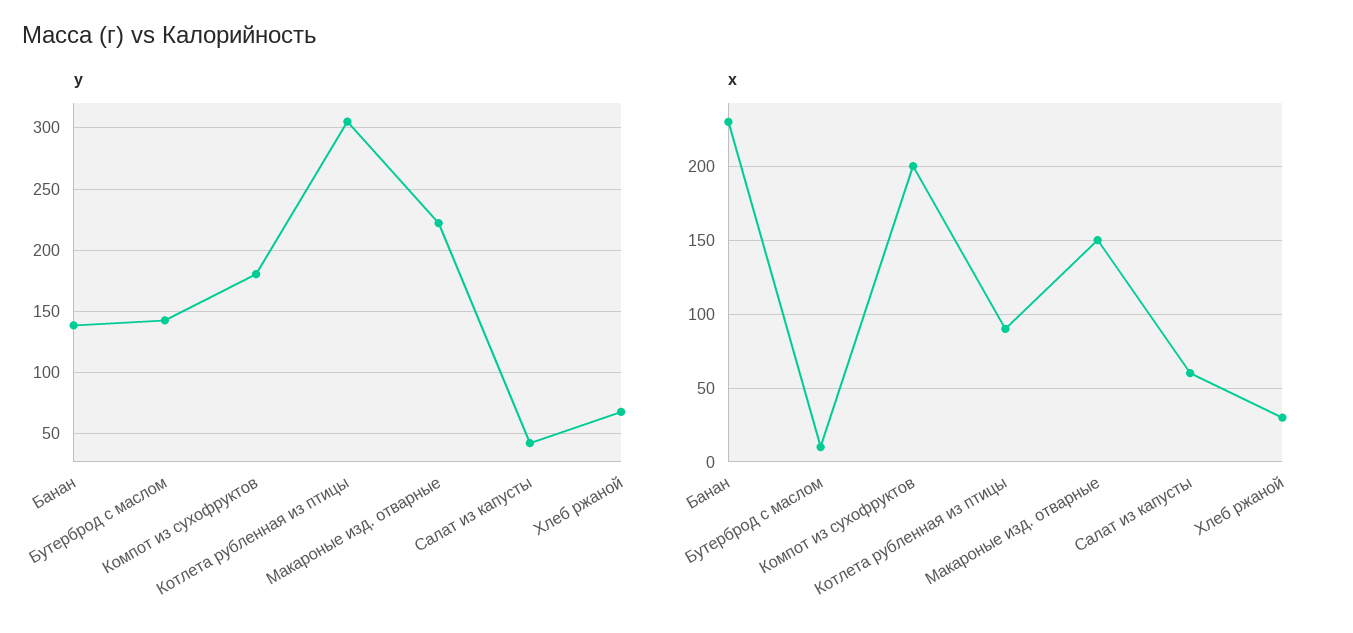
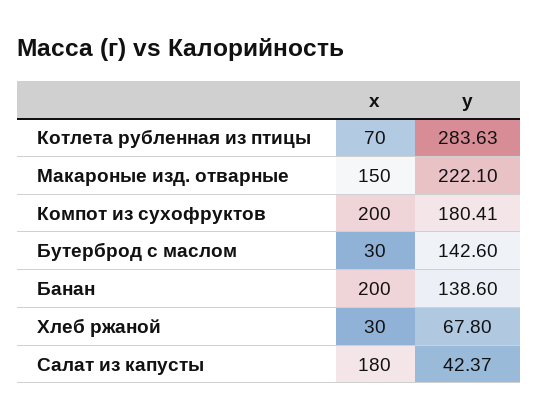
y, Котлета рубленная из птицы: 305 -> 283.63
x, Банан: 230 -> 200
x, Бутерброд с маслом: 10 -> 30
x, Котлета рубленная из птицы: 90 -> 70
x, Салат из капусты: 60 -> 180

